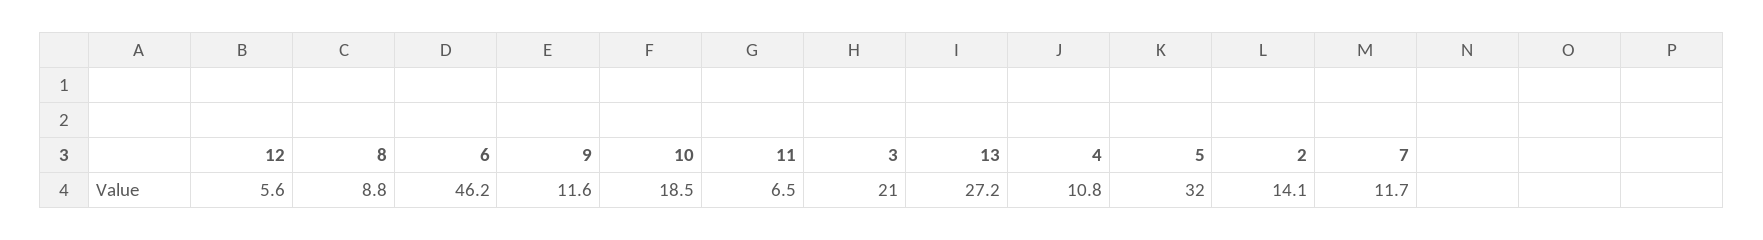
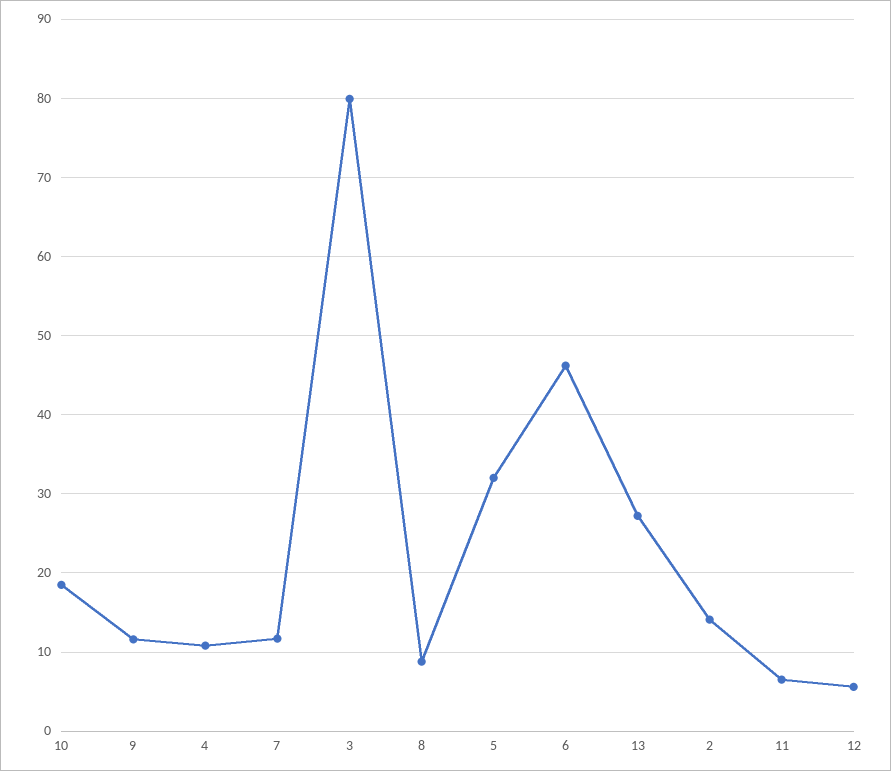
3: 21 -> 80

